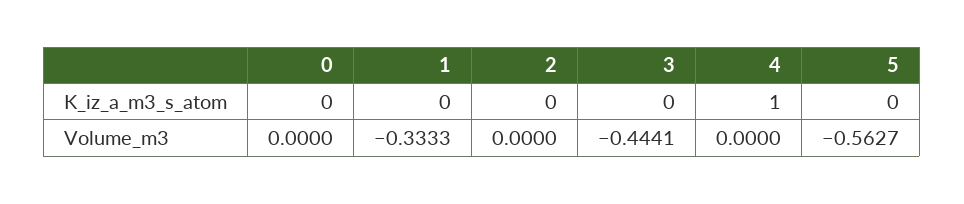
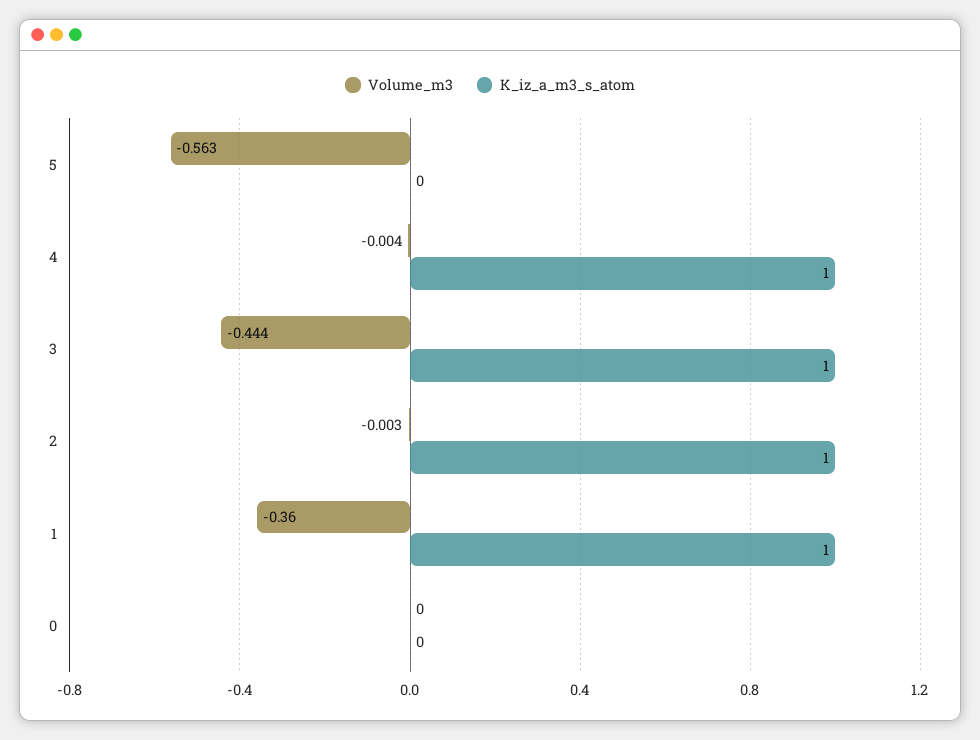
K_iz_a_m3_s_atom, 1: 0 -> 1
K_iz_a_m3_s_atom, 2: 0 -> 1
K_iz_a_m3_s_atom, 3: 0 -> 1
Volume_m3, 1: -0.3333 -> -0.36
Volume_m3, 2: 0 -> -0.003
Volume_m3, 4: 0 -> -0.004

